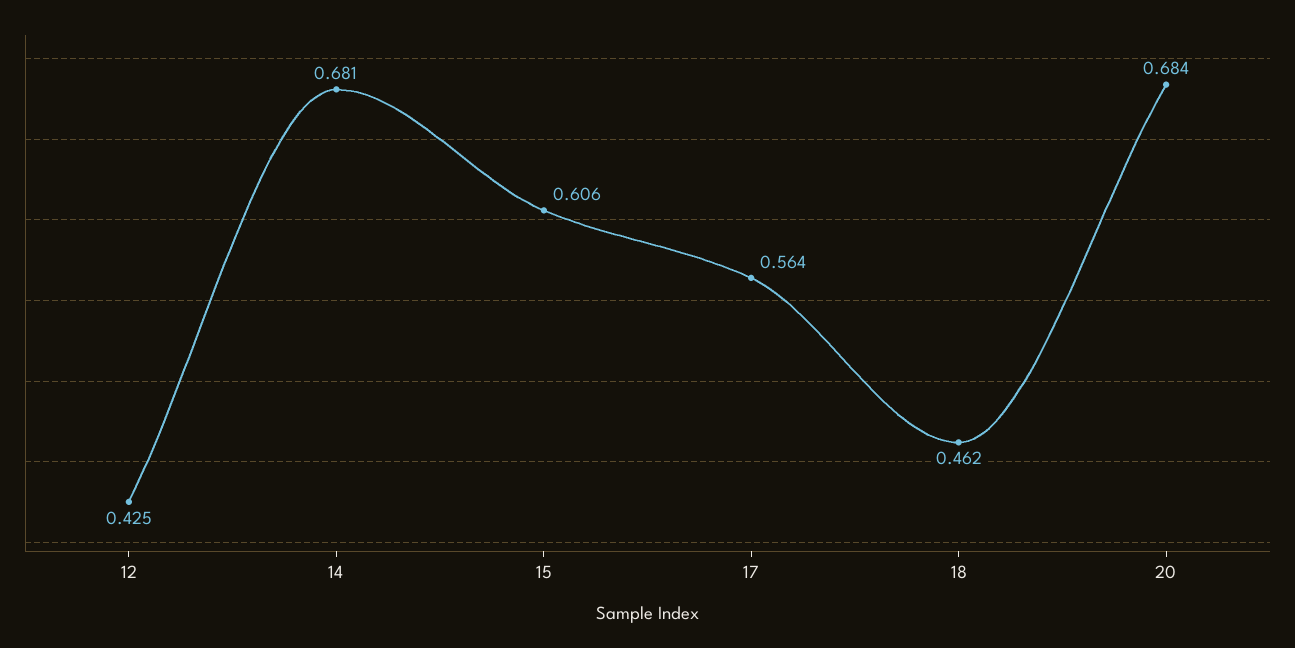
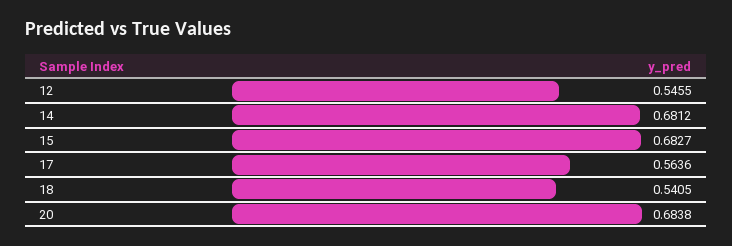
12: 0.425 -> 0.5455
15: 0.606 -> 0.6827
18: 0.462 -> 0.5405

